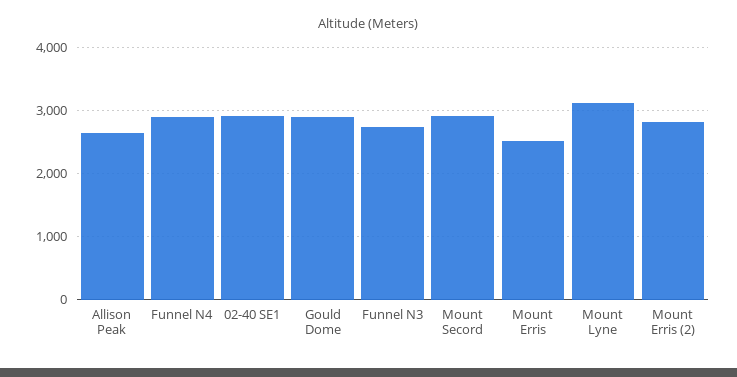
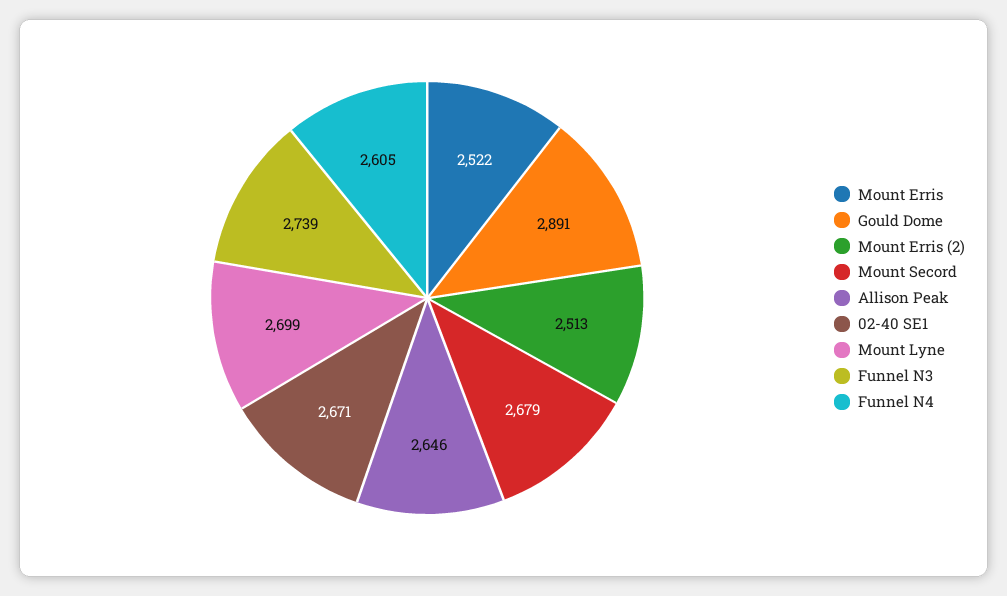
Funnel N4: 2900 -> 2605
02-40 SE1: 2900 -> 2671
Mount Secord: 2900 -> 2679
Mount Lyne: 3100 -> 2699
Mount Erris (2): 2800 -> 2513

